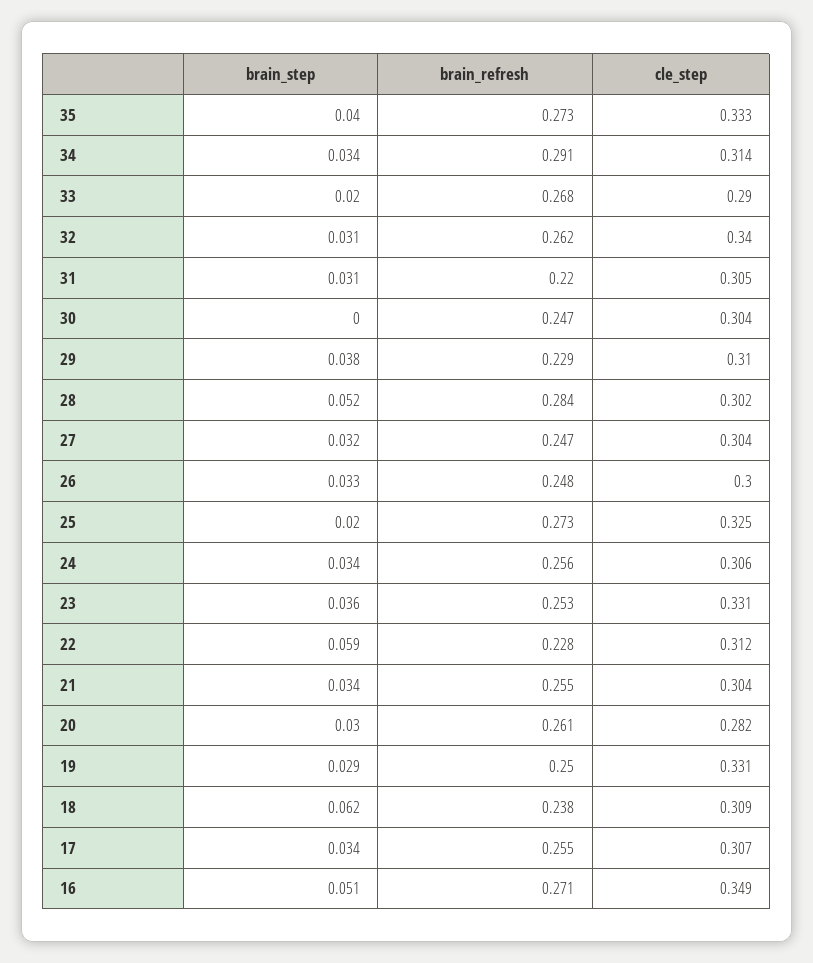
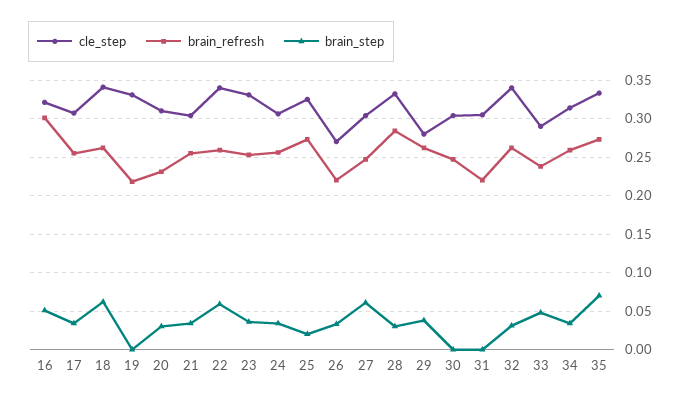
brain_step, 35: 0.04 -> 0.07
brain_refresh, 34: 0.291 -> 0.26
brain_step, 33: 0.02 -> 0.05
brain_refresh, 33: 0.268 -> 0.24
brain_step, 31: 0.031 -> 0
brain_refresh, 29: 0.229 -> 0.26
cle_step, 29: 0.31 -> 0.28
brain_step, 28: 0.052 -> 0.03
cle_step, 28: 0.302 -> 0.33
brain_step, 27: 0.032 -> 0.06
brain_refresh, 26: 0.248 -> 0.22
cle_step, 26: 0.3 -> 0.27
brain_refresh, 22: 0.228 -> 0.26
cle_step, 22: 0.312 -> 0.34
brain_refresh, 20: 0.261 -> 0.23
cle_step, 20: 0.282 -> 0.31
brain_step, 19: 0.029 -> 0
brain_refresh, 19: 0.25 -> 0.22
brain_refresh, 18: 0.238 -> 0.26
cle_step, 18: 0.309 -> 0.34
brain_refresh, 16: 0.271 -> 0.3
cle_step, 16: 0.349 -> 0.32

